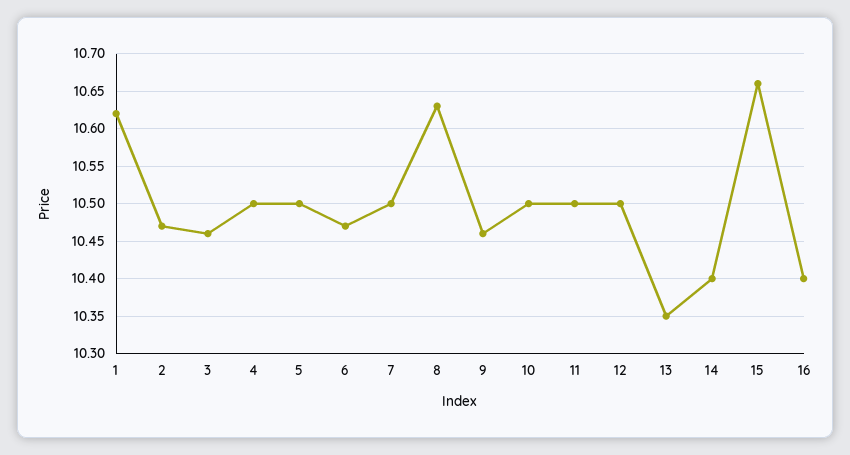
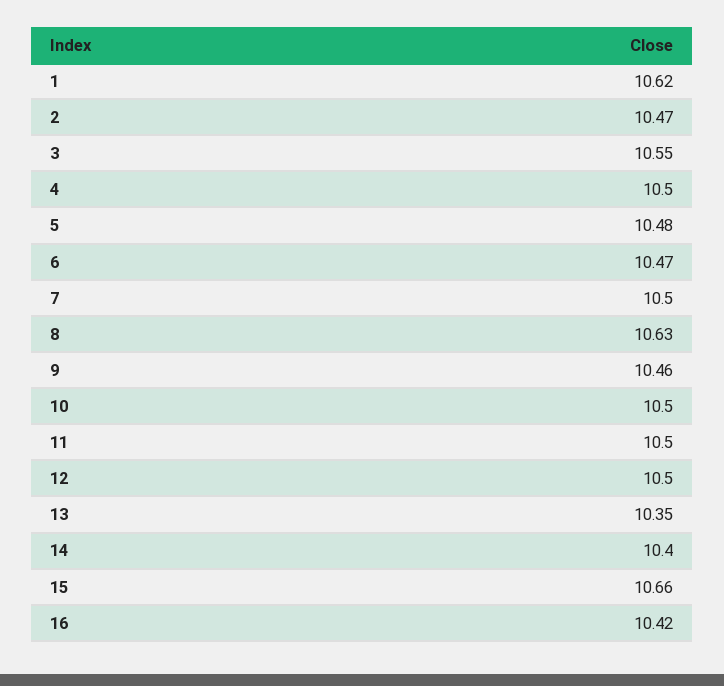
3: 10.46 -> 10.55
5: 10.5 -> 10.48
16: 10.4 -> 10.42

